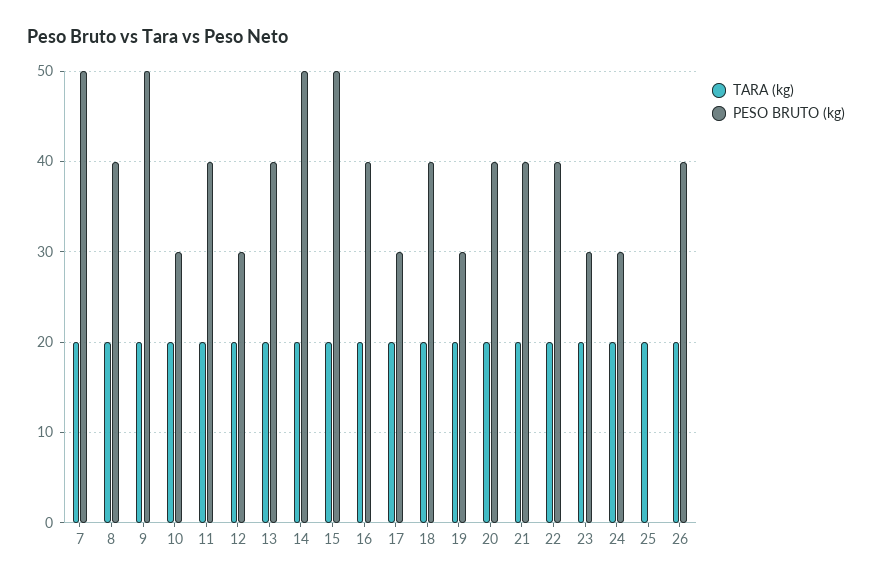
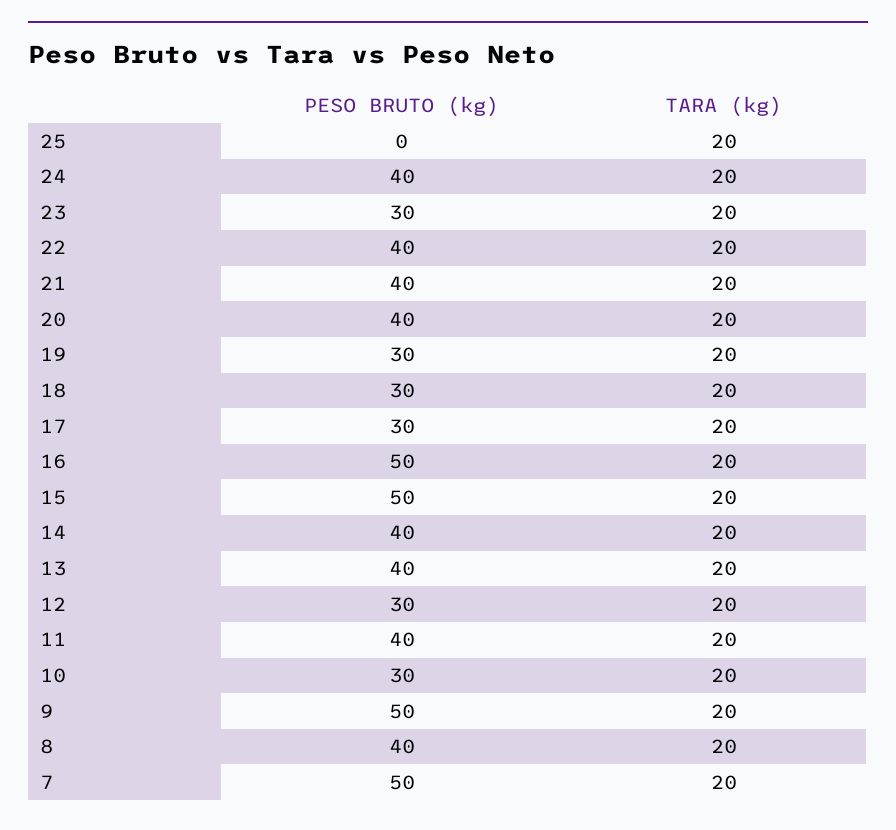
PESO BRUTO (kg), 14: 50 -> 40
PESO BRUTO (kg), 16: 40 -> 50
PESO BRUTO (kg), 18: 40 -> 30
PESO BRUTO (kg), 24: 30 -> 40
TARA (kg), 26: 20 -> none
PESO BRUTO (kg), 26: 40 -> none

